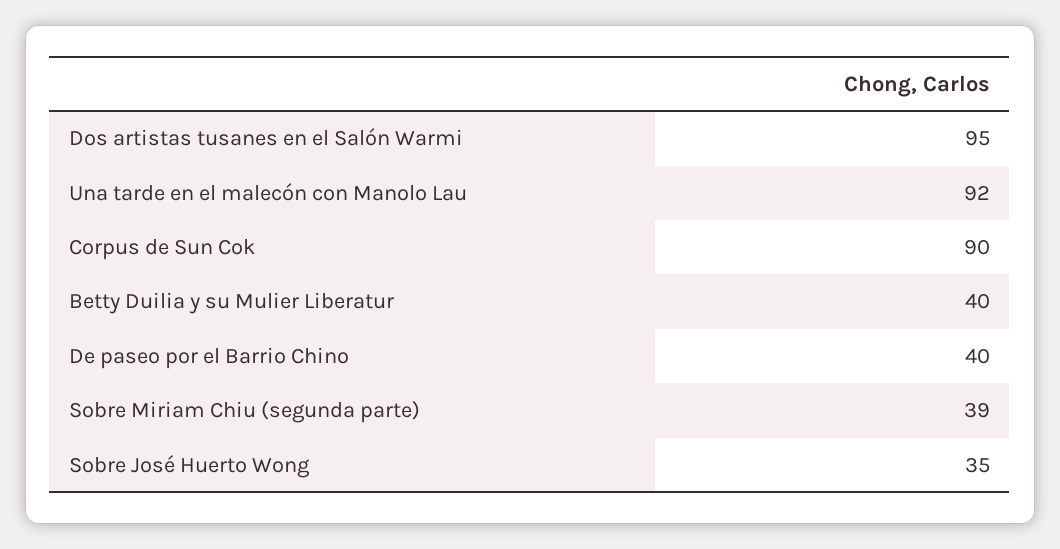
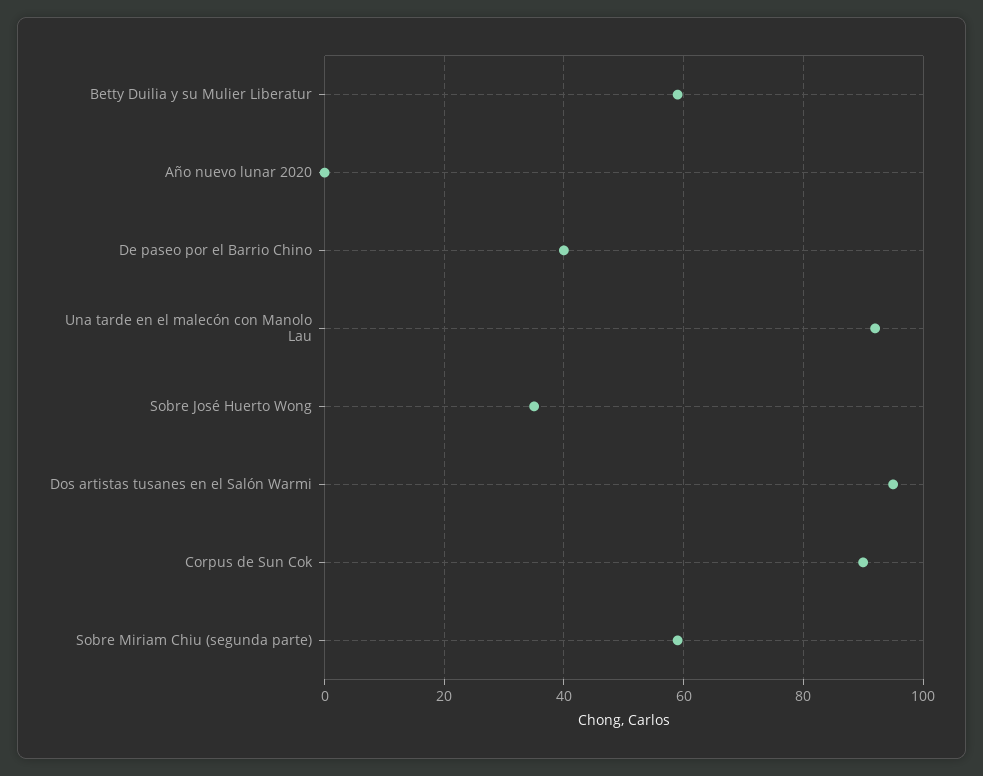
Betty Duilia y su Mulier Liberatur: 40 -> 60
Sobre Miriam Chiu (segunda parte): 39 -> 60
Año nuevo lunar 2020: none -> 0

